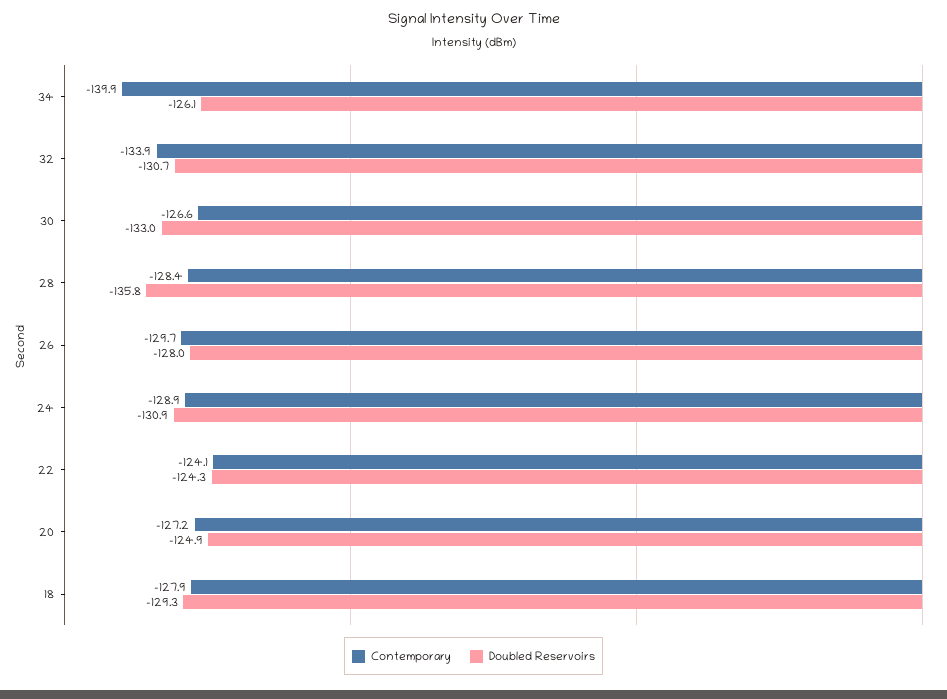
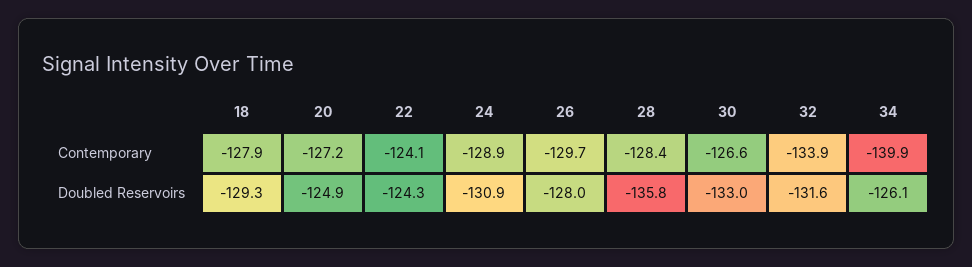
Doubled Reservoirs, 32: -130.7 -> -131.6

